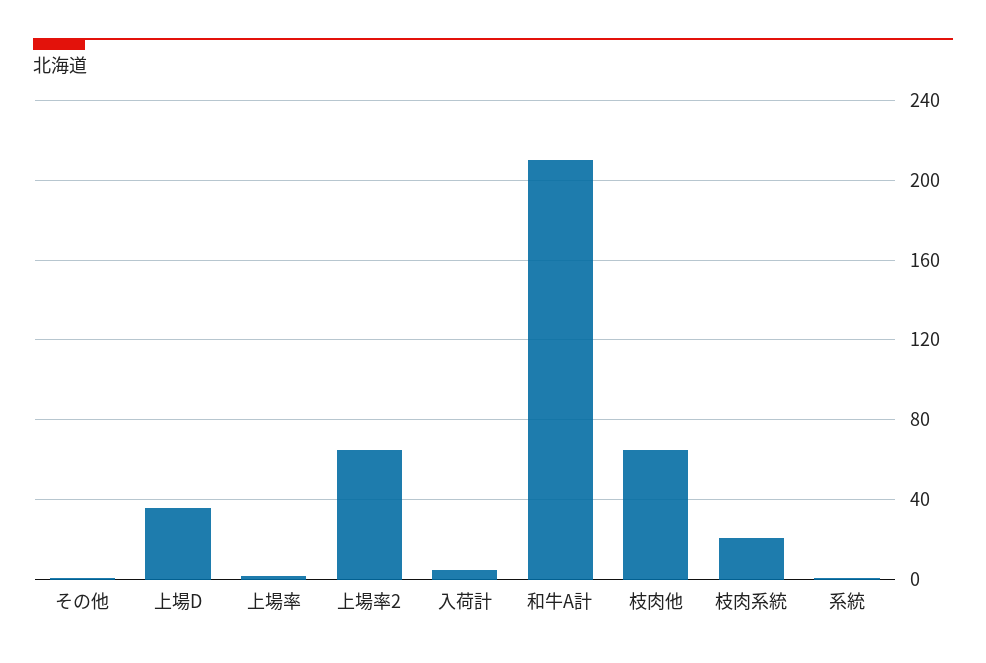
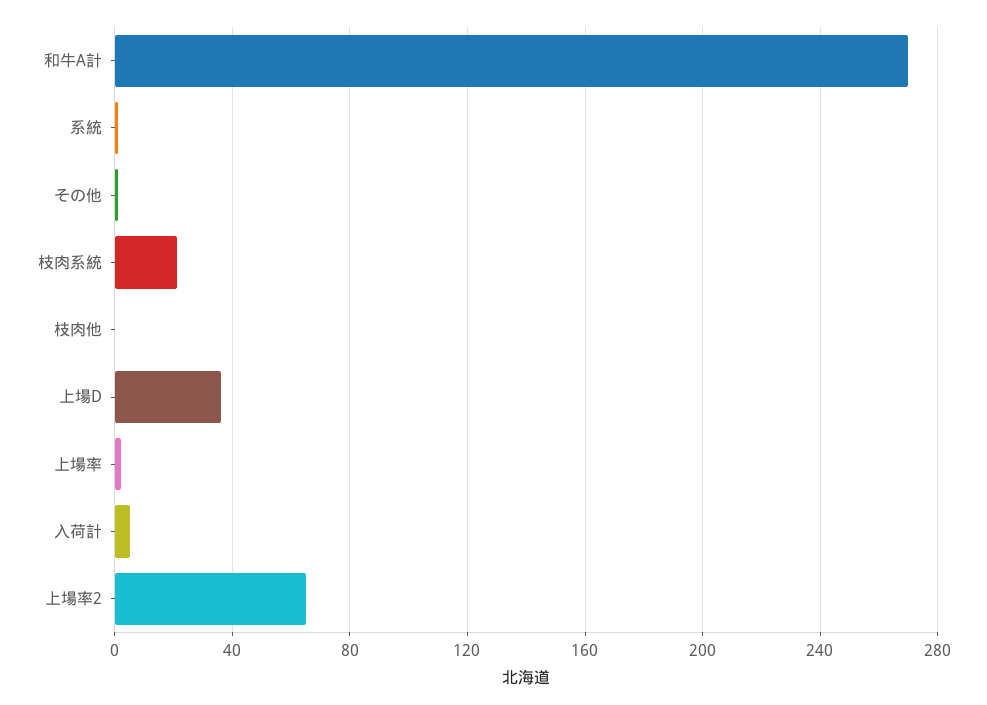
和牛A計: 210 -> 270
枝肉他: 65 -> 0

